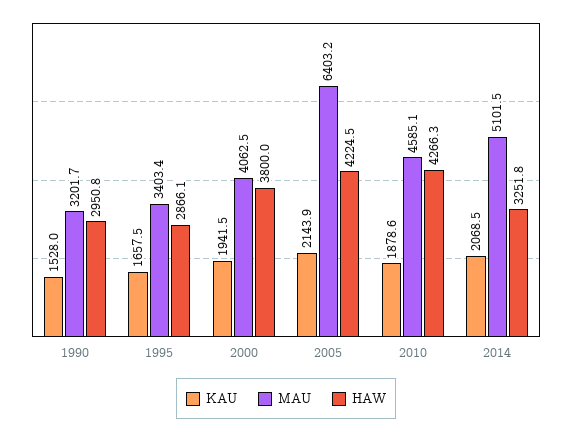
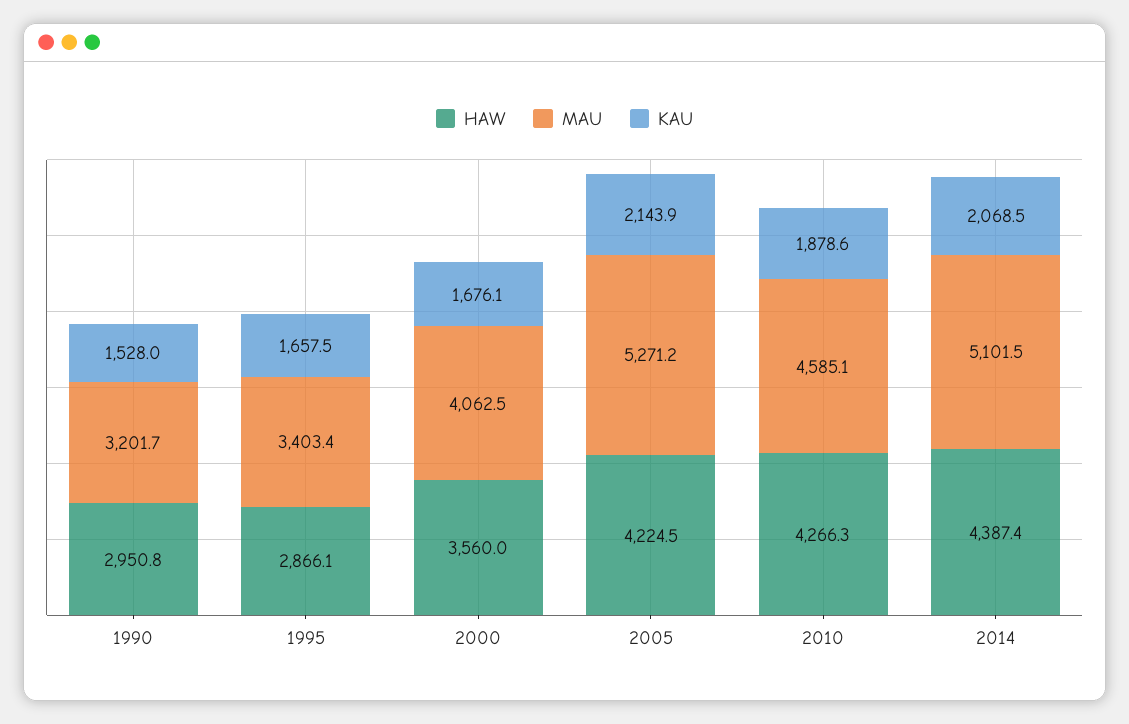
KAU, 2000: 1941.5 -> 1676.1
HAW, 2000: 3800 -> 3560
MAU, 2005: 6403.2 -> 5271.2
HAW, 2014: 3251.8 -> 4387.4

